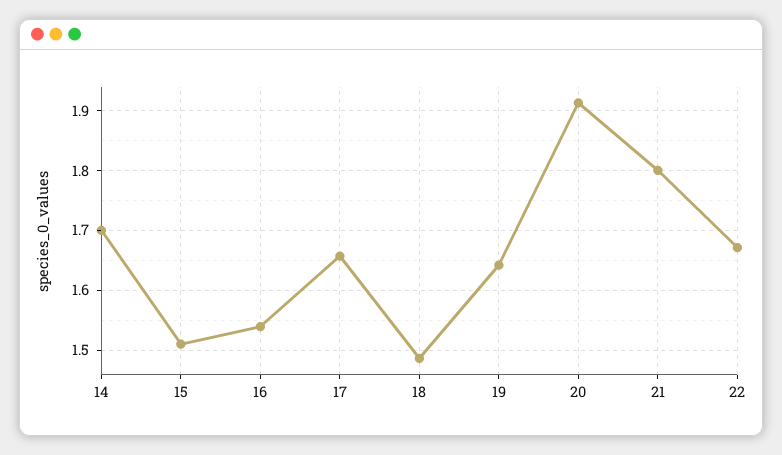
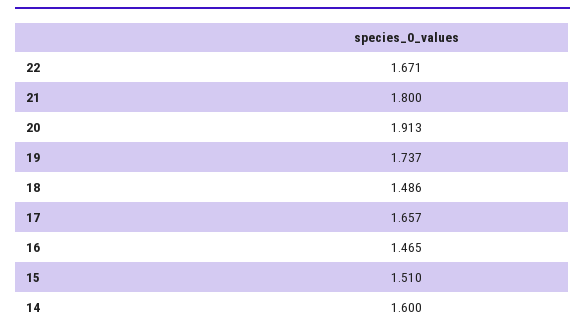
14: 1.7 -> 1.6
16: 1.54 -> 1.465
19: 1.64 -> 1.737

